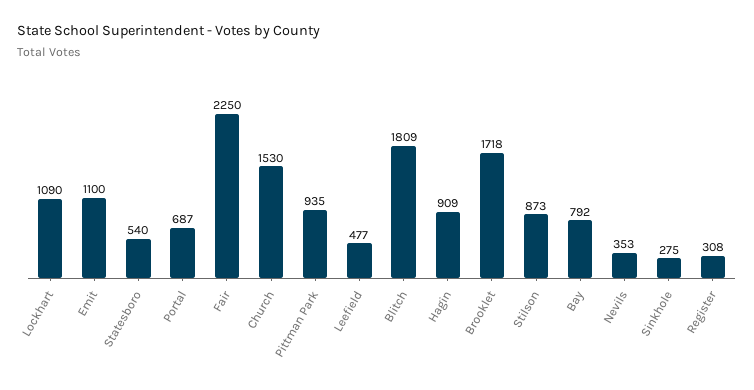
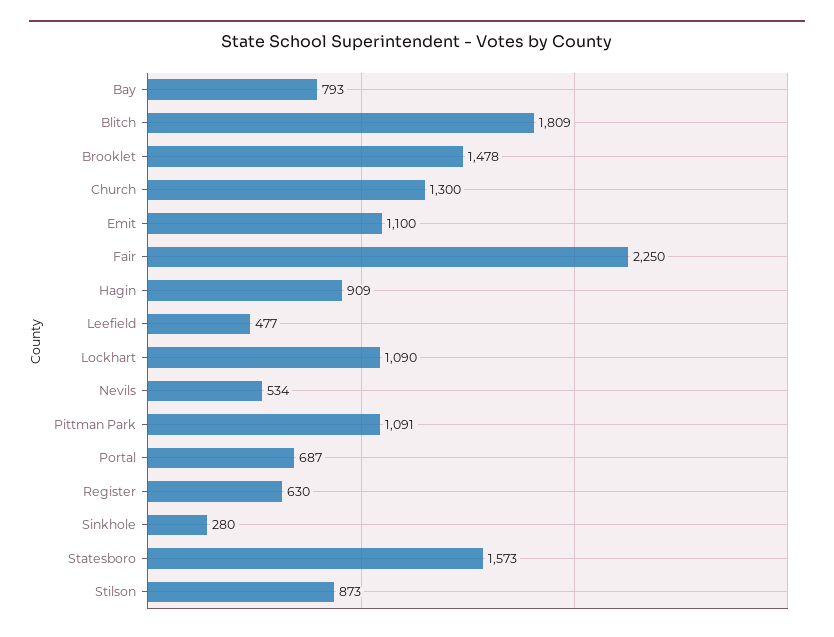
Statesboro: 540 -> 1573
Church: 1530 -> 1300
Pittman Park: 935 -> 1091
Brooklet: 1718 -> 1478
Bay: 792 -> 793
Nevils: 353 -> 534
Sinkhole: 275 -> 280
Register: 308 -> 630

